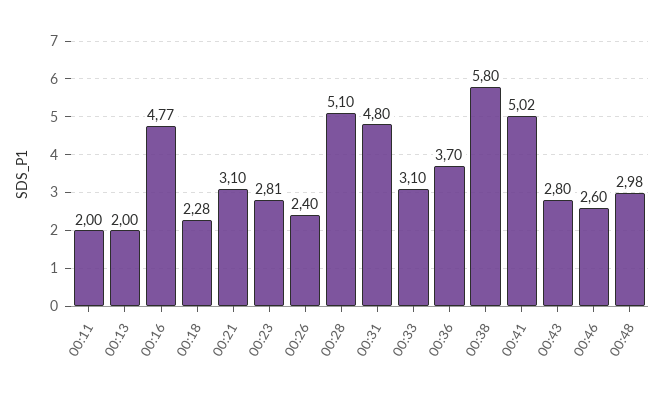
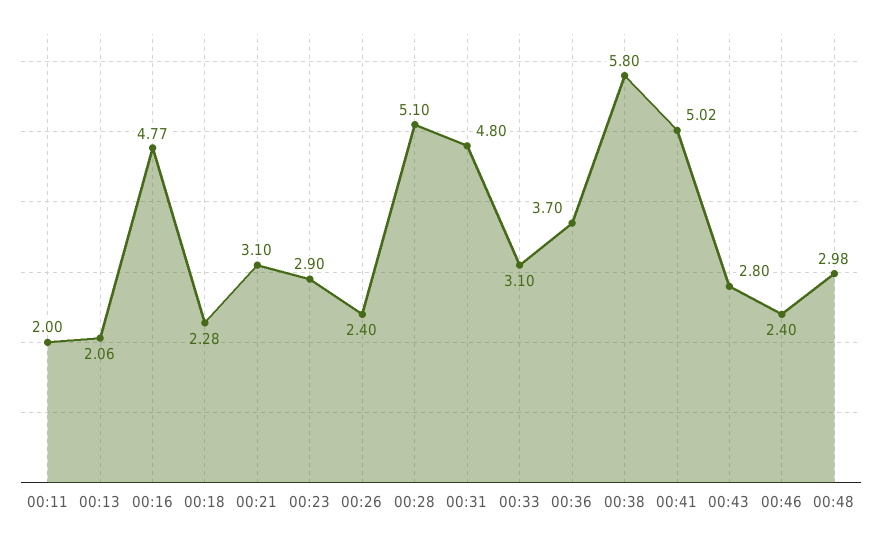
00:13: 2 -> 2.06
00:23: 2.81 -> 2.9
00:46: 2.6 -> 2.4

